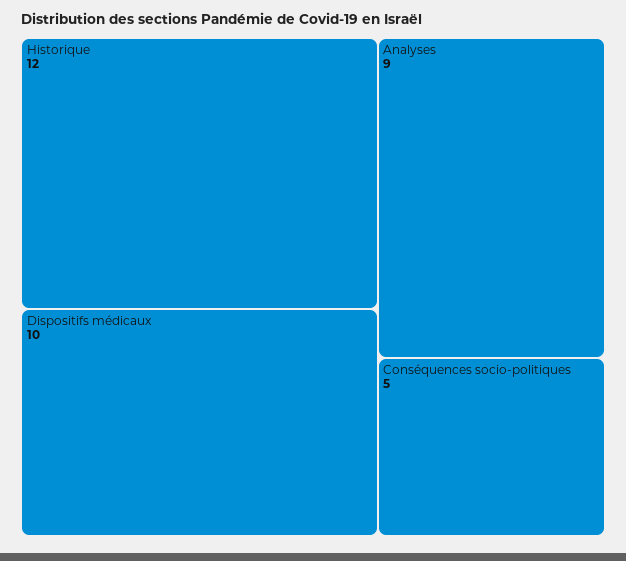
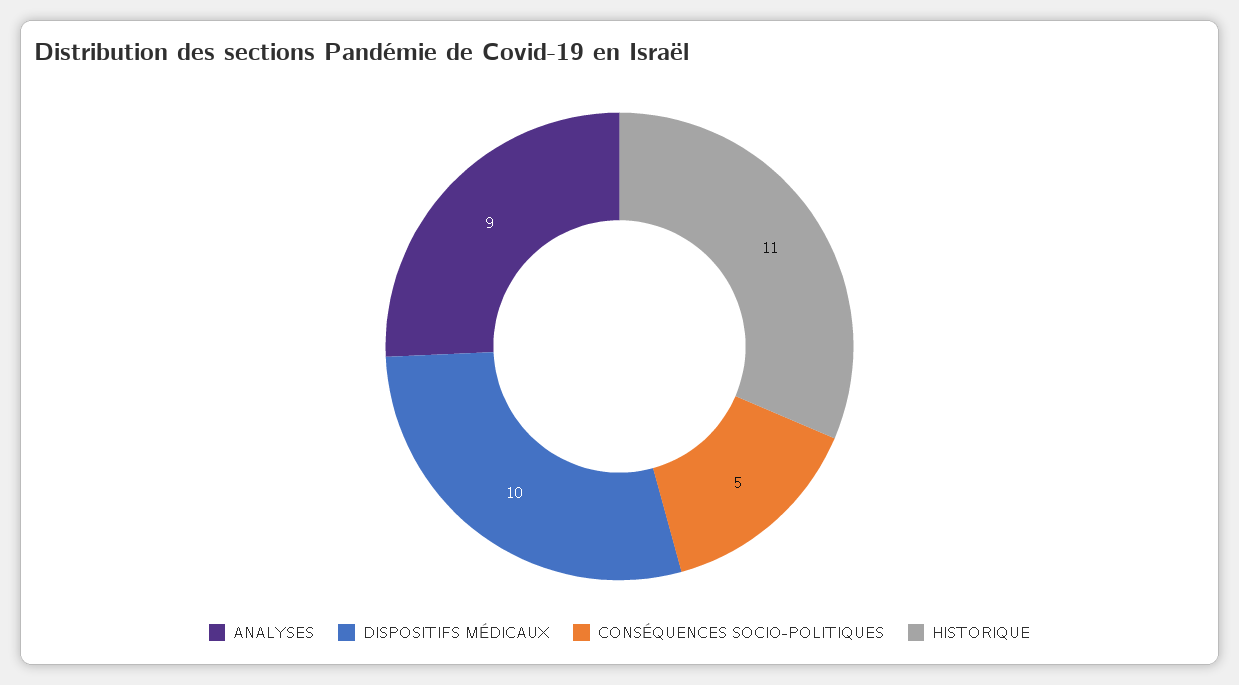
Historique: 12 -> 11

